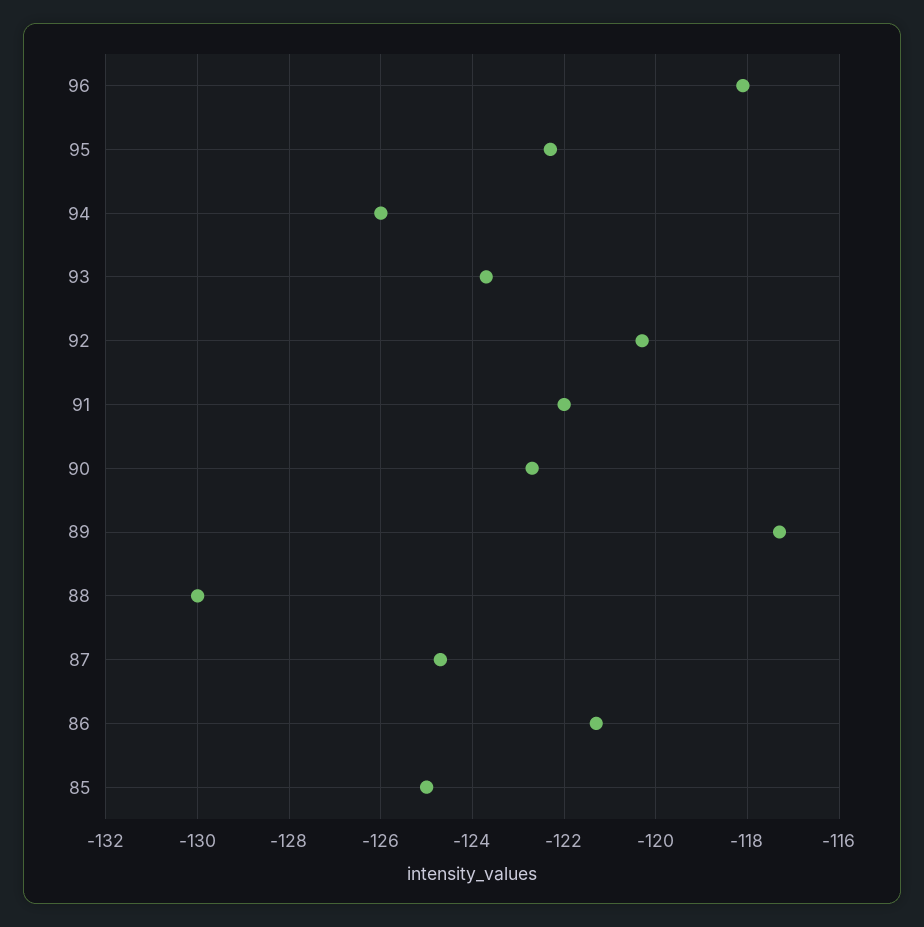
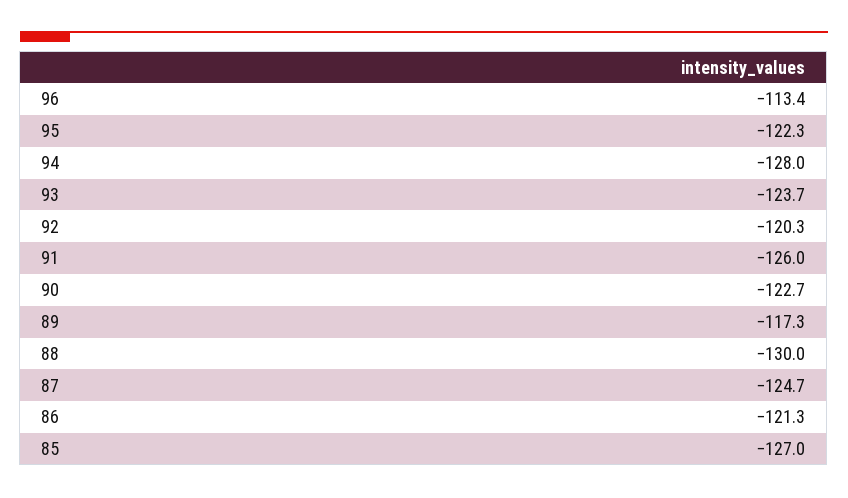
96: -118 -> -113.4
94: -126 -> -128
91: -122 -> -126
85: -125 -> -127

